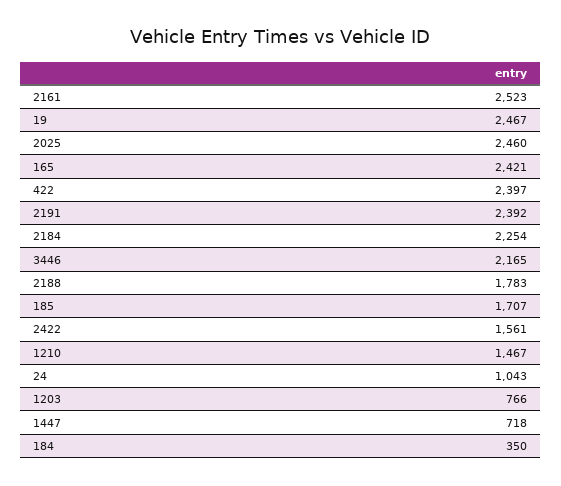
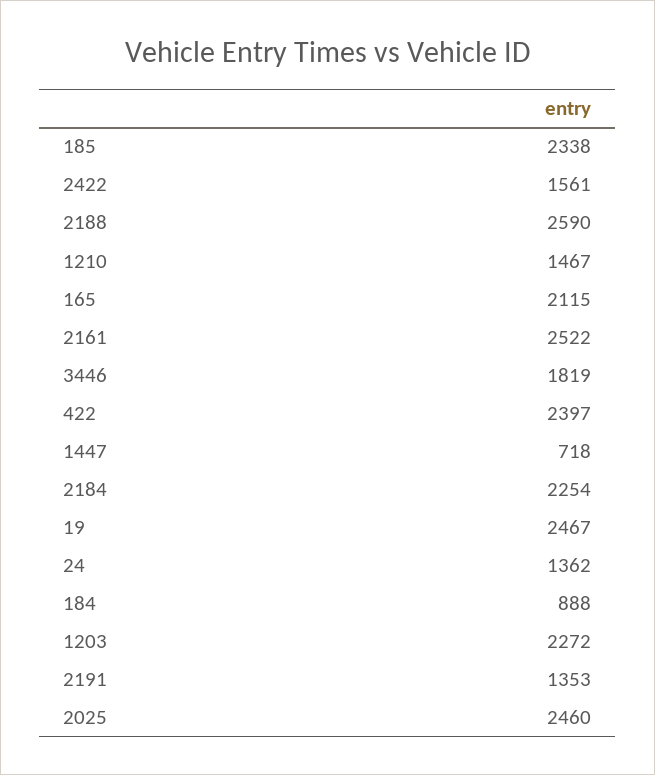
2161: 2523 -> 2522
165: 2421 -> 2115
2191: 2392 -> 1353
3446: 2165 -> 1819
2188: 1783 -> 2590
185: 1707 -> 2338
24: 1043 -> 1362
1203: 766 -> 2272
184: 350 -> 888

